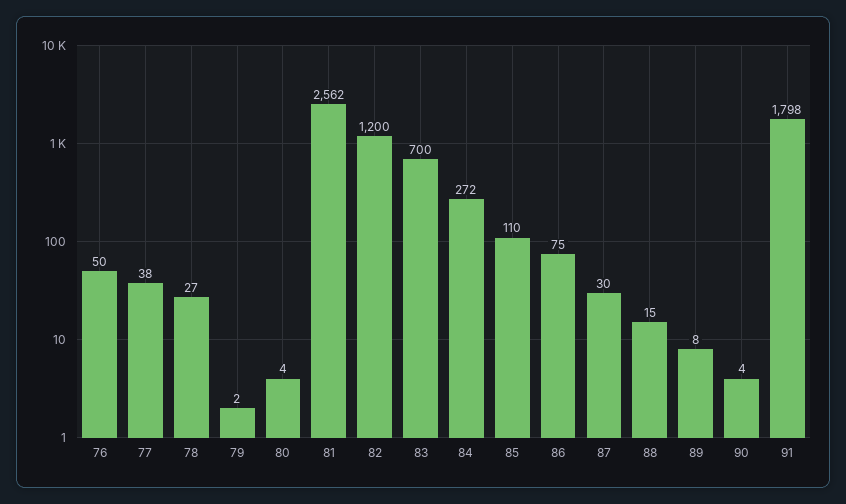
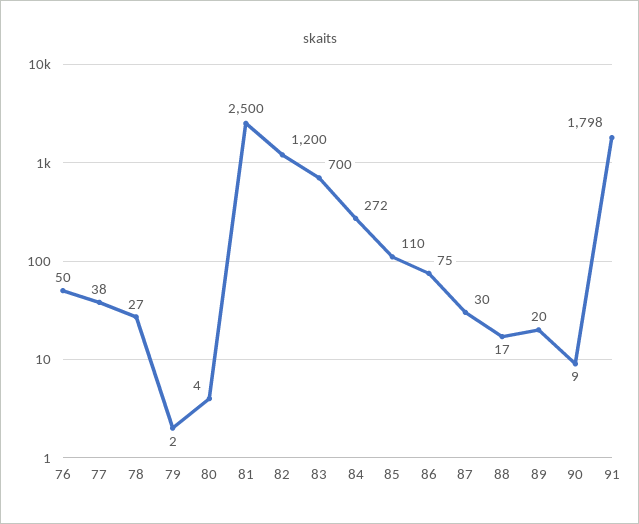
81: 2562 -> 2500
88: 15 -> 17
89: 8 -> 20
90: 4 -> 9

